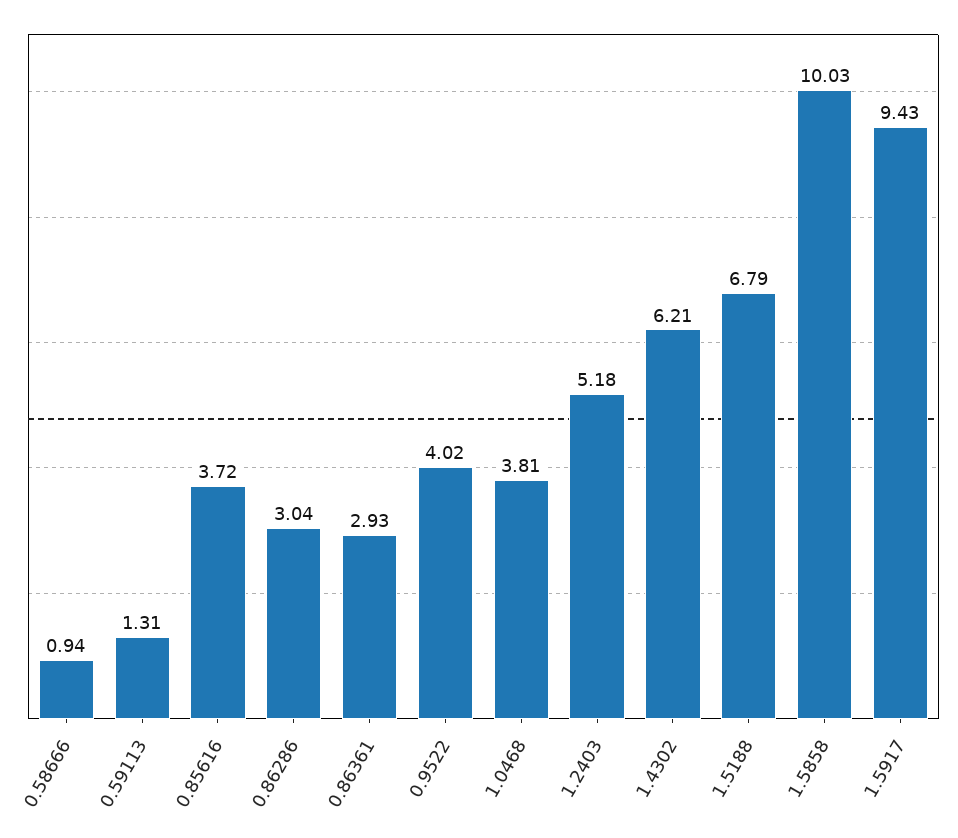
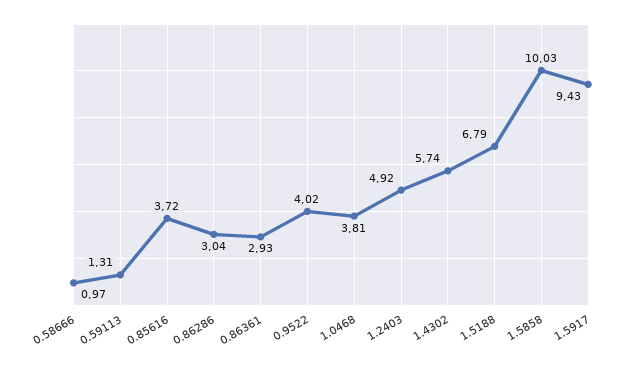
0.58666: 0.94 -> 0.97
1.2403: 5.18 -> 4.92
1.4302: 6.21 -> 5.74

